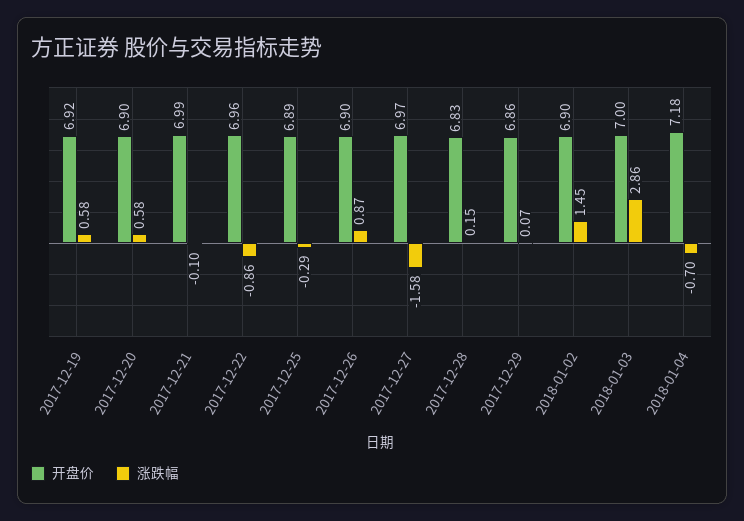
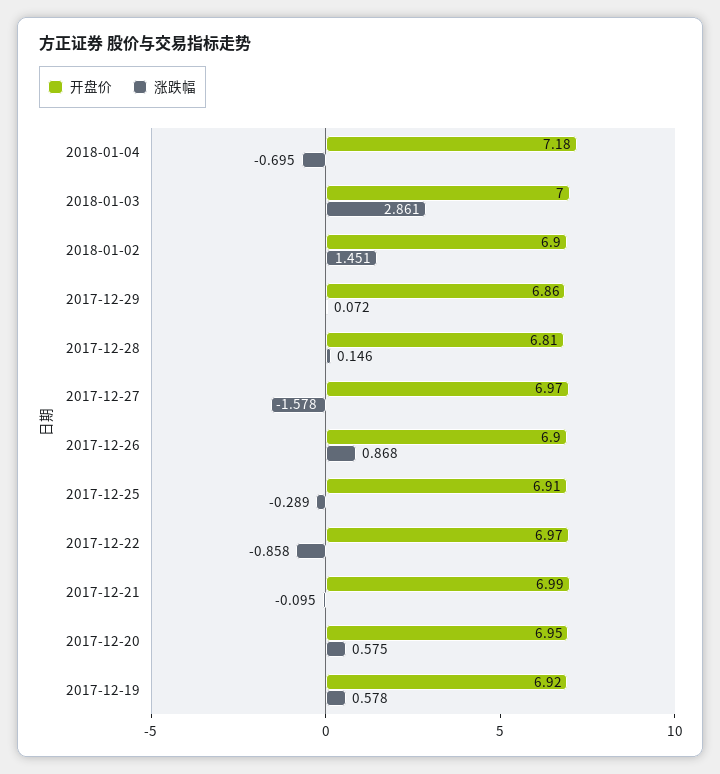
开盘价, 2017-12-20: 6.9 -> 6.95
开盘价, 2017-12-22: 6.96 -> 6.97
开盘价, 2017-12-25: 6.89 -> 6.91
开盘价, 2017-12-28: 6.83 -> 6.81

